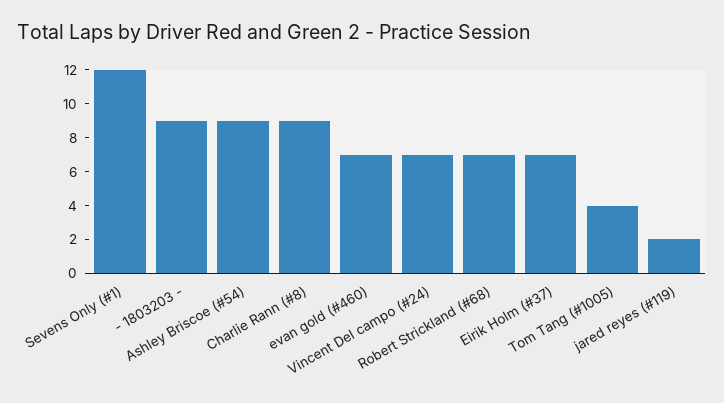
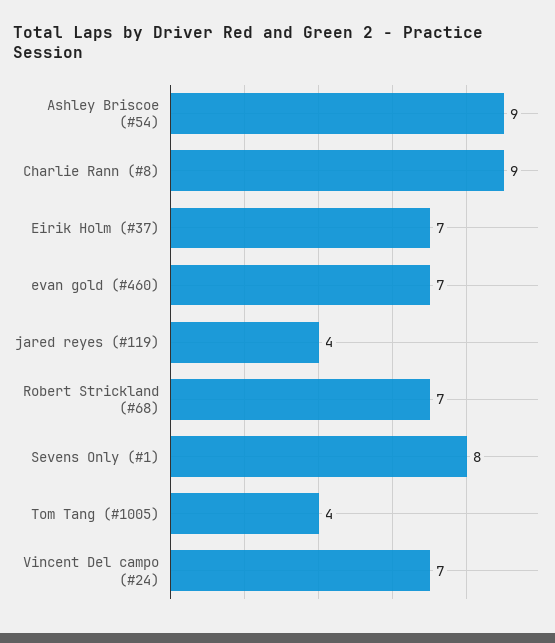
Sevens Only (#1): 12 -> 8
- 1803203 -: 9 -> none
jared reyes (#119): 2 -> 4

